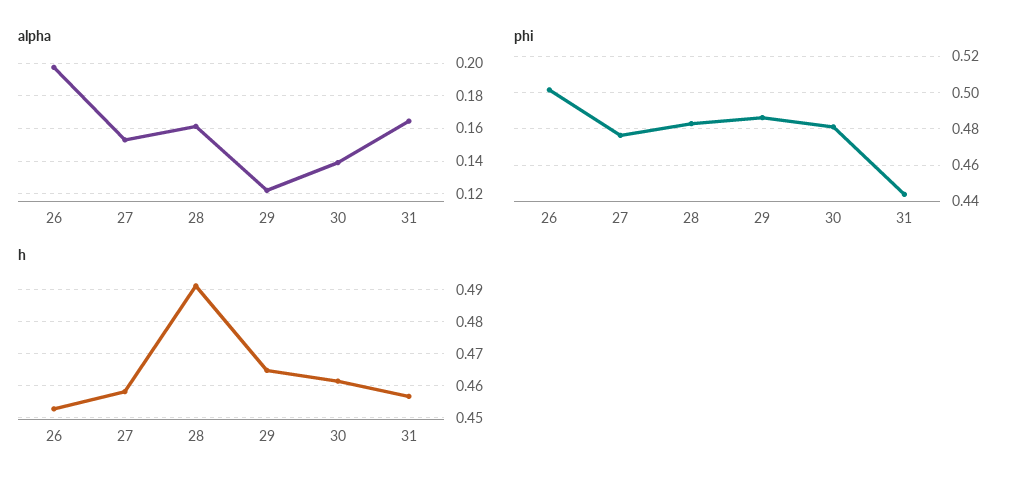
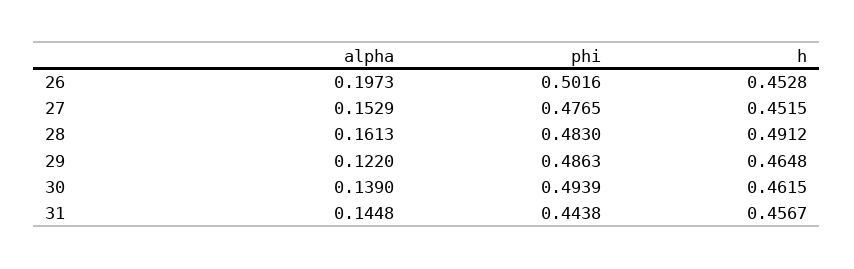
alpha, 31: 0.165 -> 0.1448
phi, 30: 0.48 -> 0.4939
h, 27: 0.458 -> 0.4515

